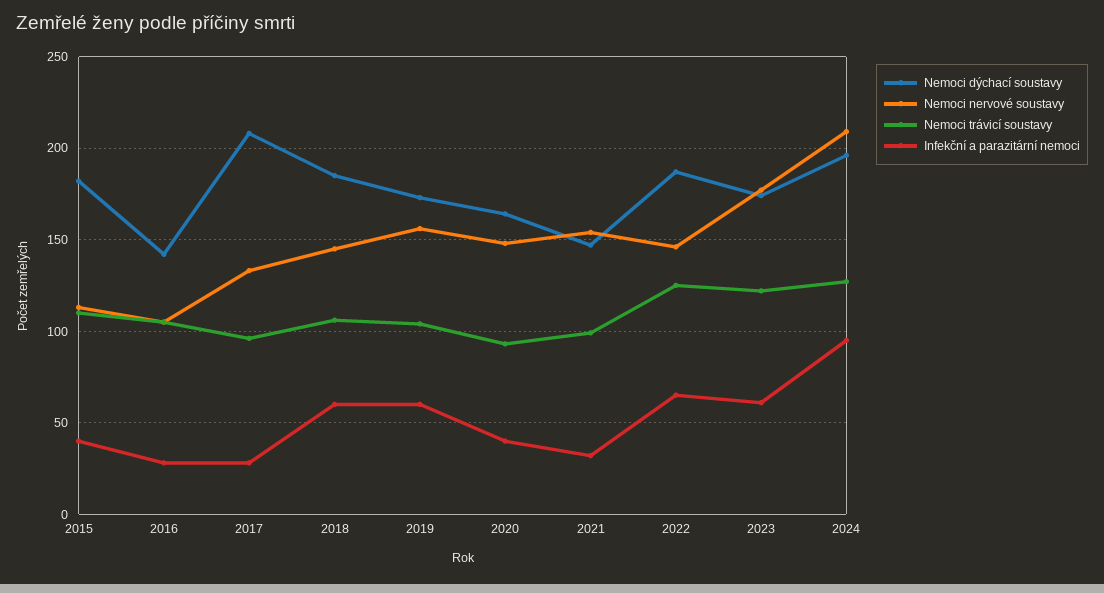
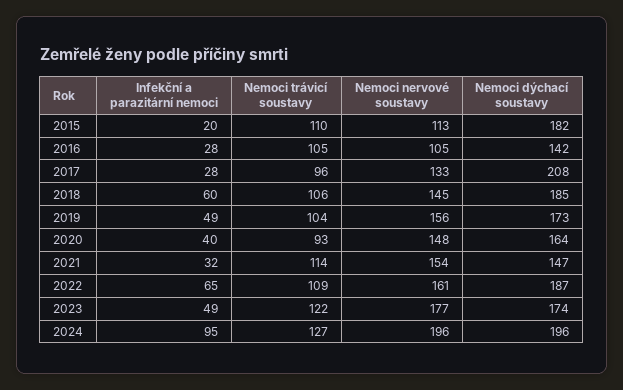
Infekční a parazitární nemoci, 2015: 40 -> 20
Infekční a parazitární nemoci, 2019: 60 -> 49
Nemoci trávicí soustavy, 2021: 100 -> 114
Nemoci nervové soustavy, 2022: 145 -> 161
Nemoci trávicí soustavy, 2022: 125 -> 109
Infekční a parazitární nemoci, 2023: 60 -> 49
Nemoci nervové soustavy, 2024: 210 -> 196

